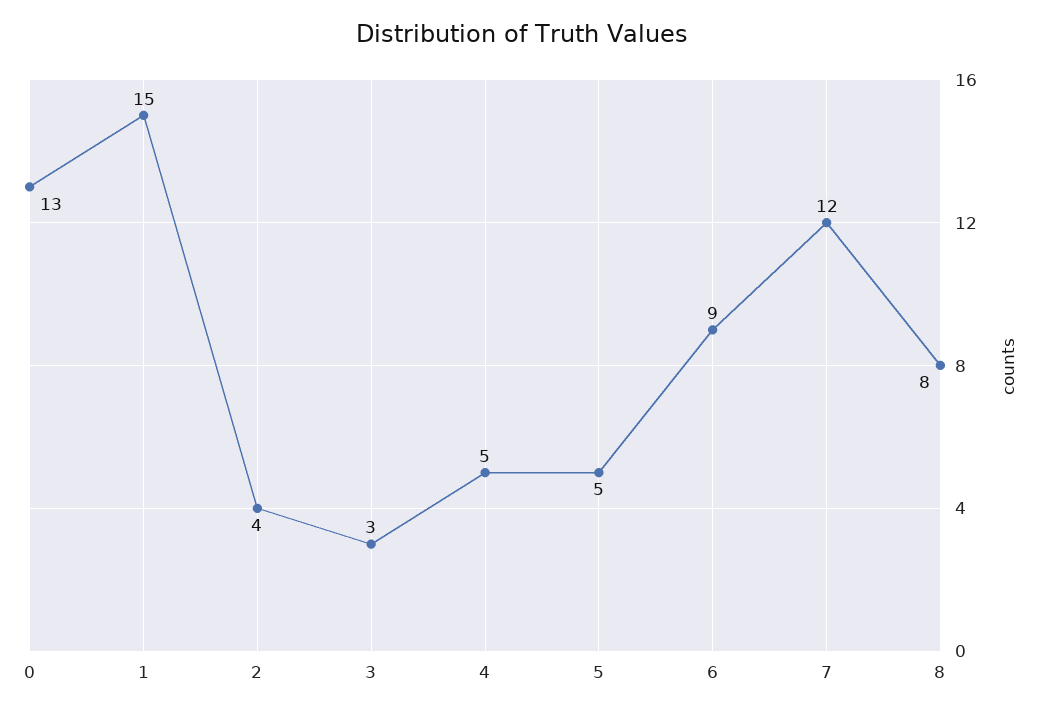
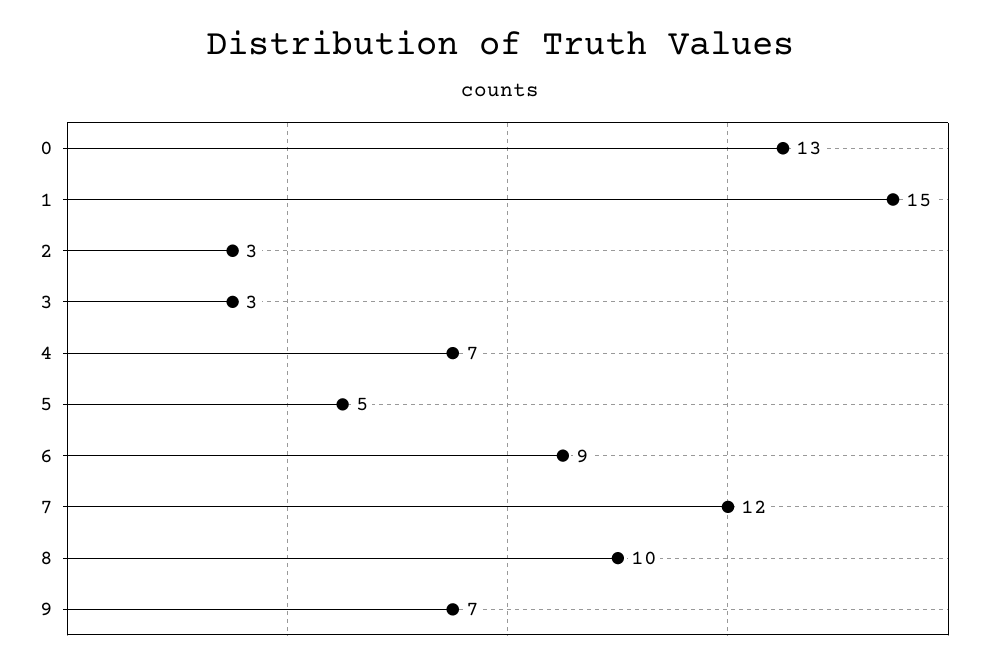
2: 4 -> 3
4: 5 -> 7
8: 8 -> 10
9: none -> 7

